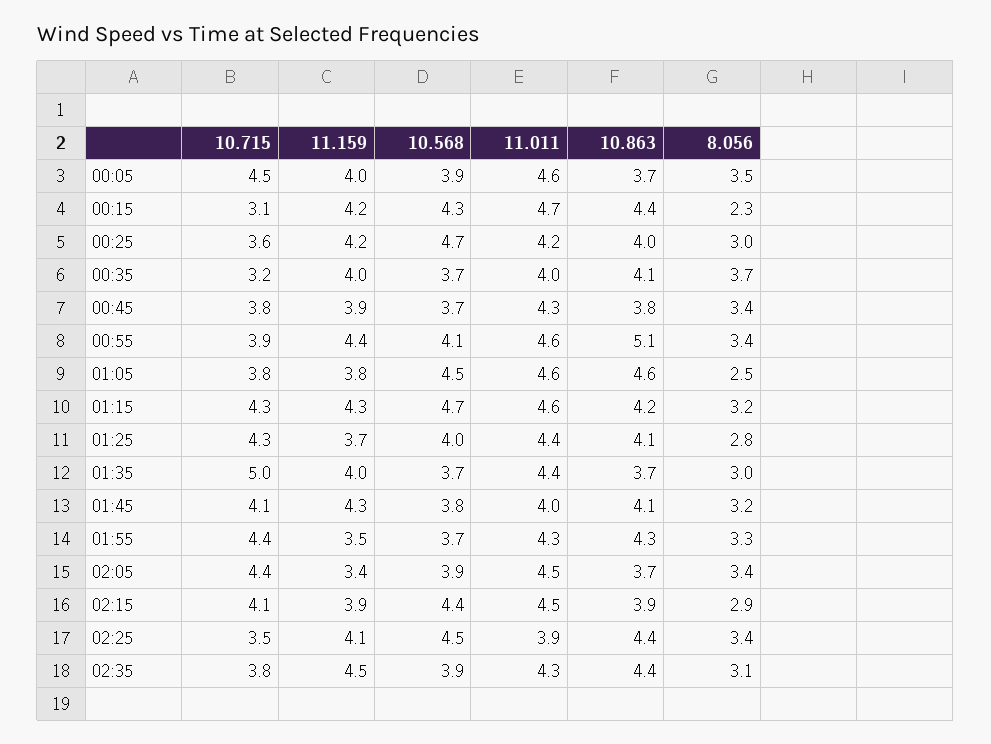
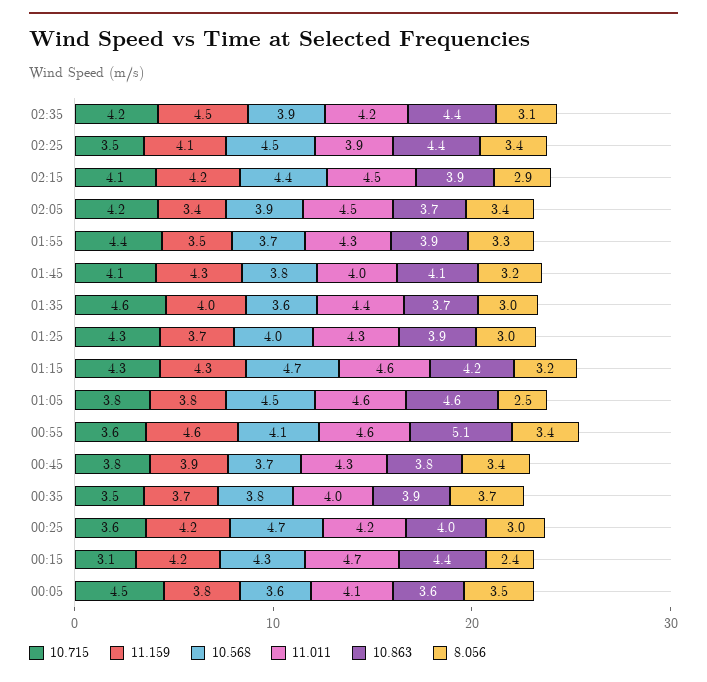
11.159, 00:05: 4 -> 3.8
10.568, 00:05: 3.9 -> 3.6
11.011, 00:05: 4.6 -> 4.1
10.863, 00:05: 3.7 -> 3.6
8.056, 00:15: 2.3 -> 2.4
10.715, 00:35: 3.2 -> 3.5
11.159, 00:35: 4 -> 3.7
10.568, 00:35: 3.7 -> 3.8
10.863, 00:35: 4.1 -> 3.9
10.715, 00:55: 3.9 -> 3.6
11.159, 00:55: 4.4 -> 4.6
11.011, 01:25: 4.4 -> 4.3
10.863, 01:25: 4.1 -> 3.9
8.056, 01:25: 2.8 -> 3
10.715, 01:35: 5 -> 4.6
10.568, 01:35: 3.7 -> 3.6
10.863, 01:55: 4.3 -> 3.9
10.715, 02:05: 4.4 -> 4.2
11.159, 02:15: 3.9 -> 4.2
10.715, 02:35: 3.8 -> 4.2
11.011, 02:35: 4.3 -> 4.2

